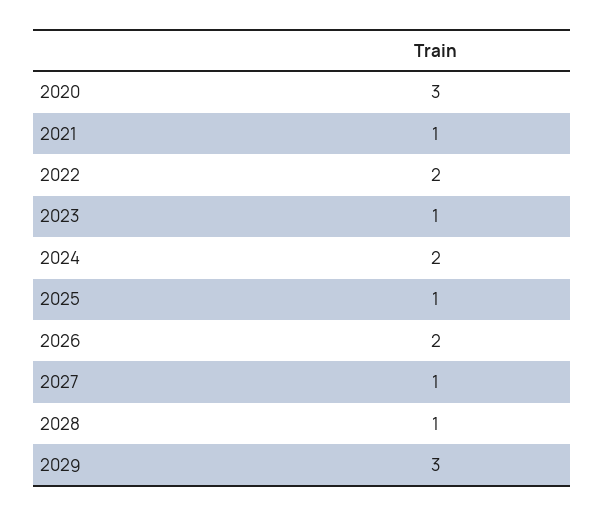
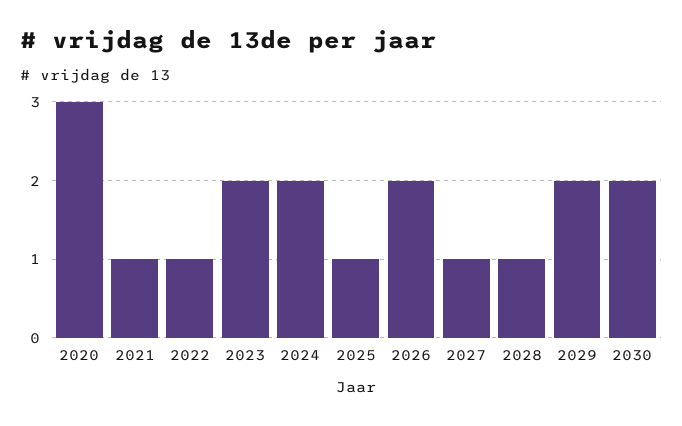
2022: 2 -> 1
2023: 1 -> 2
2029: 3 -> 2
2030: none -> 2

